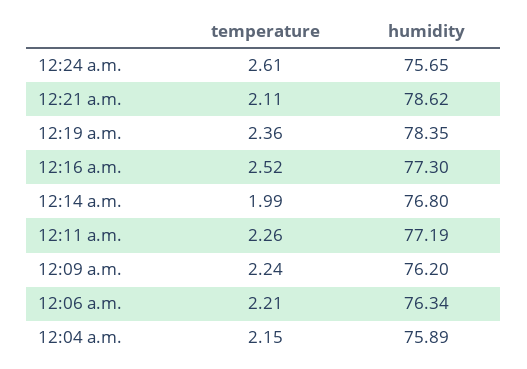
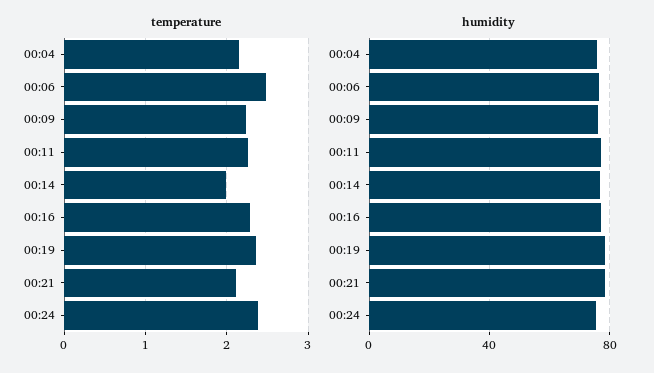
temperature, 12:24 a.m.: 2.61 -> 2.4
temperature, 12:16 a.m.: 2.52 -> 2.3
temperature, 12:06 a.m.: 2.21 -> 2.5

